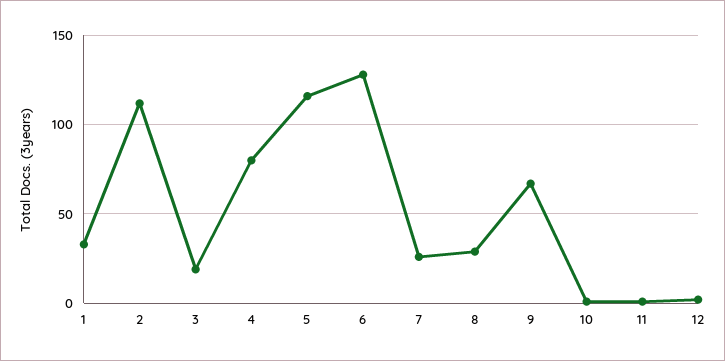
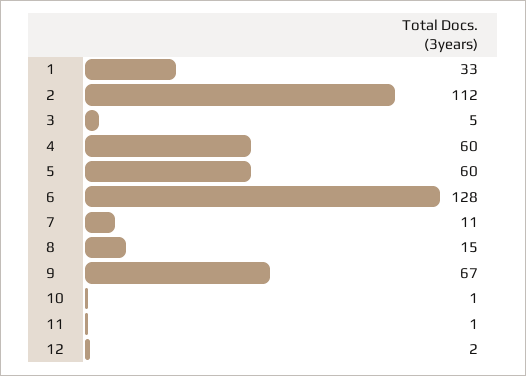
3: 20 -> 5
4: 80 -> 60
5: 115 -> 60
7: 25 -> 11
8: 30 -> 15

